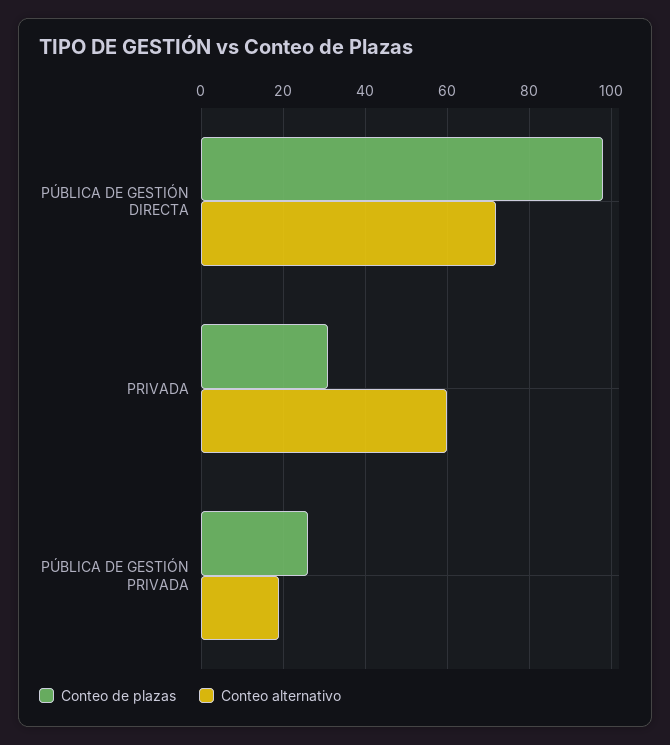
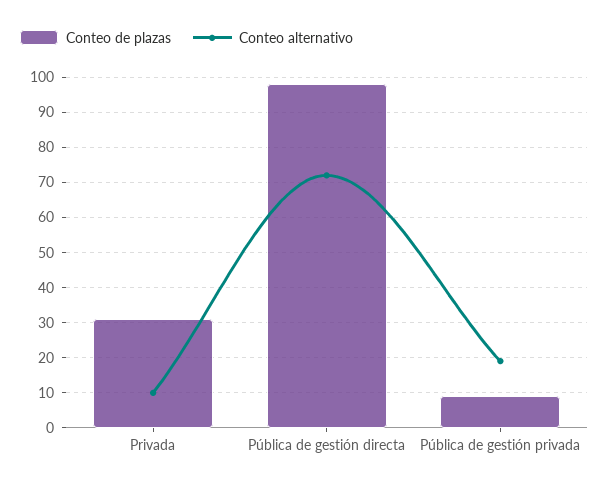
Conteo alternativo, PRIVADA: 60 -> 10
Conteo de plazas, PÚBLICA DE GESTIÓN PRIVADA: 25 -> 10

